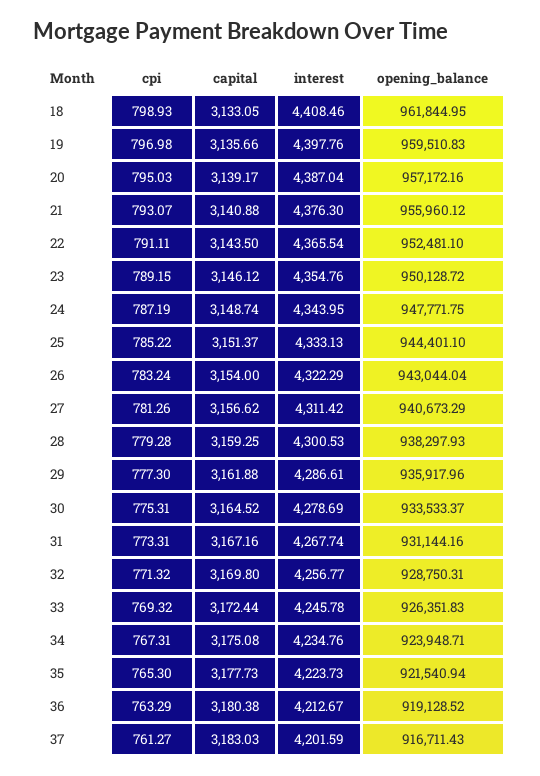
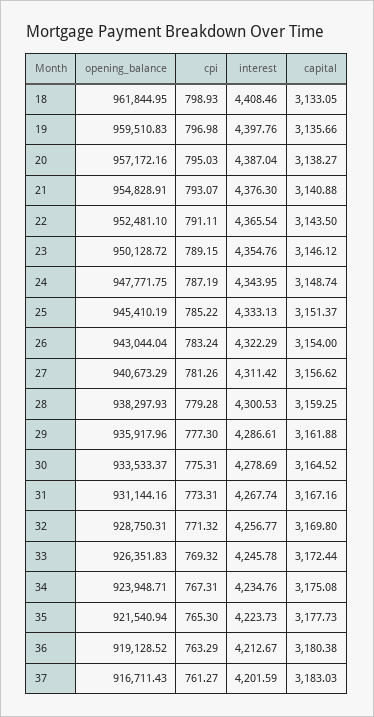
capital, 20: 3139.17 -> 3138.27
opening_balance, 21: 955960.12 -> 954828.91
opening_balance, 25: 944401.1 -> 945410.19

